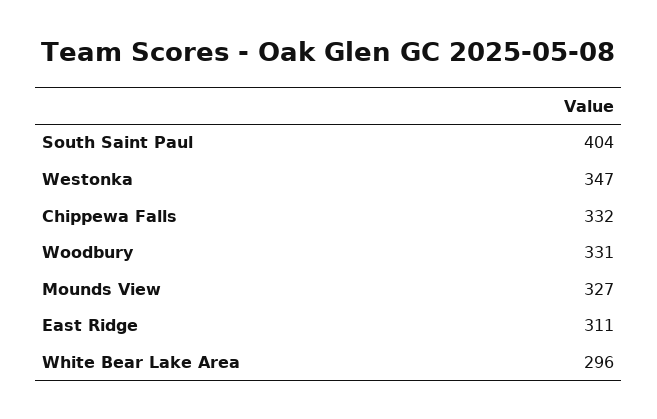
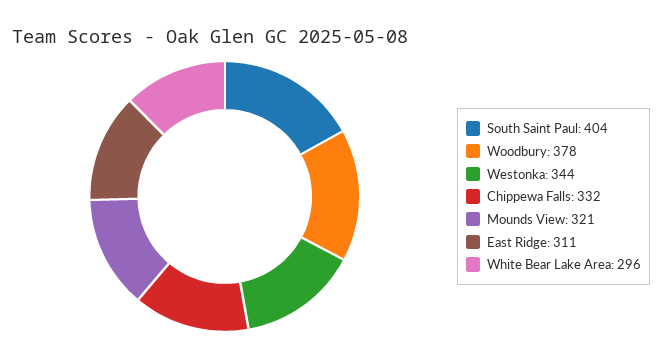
Westonka: 347 -> 344
Woodbury: 331 -> 378
Mounds View: 327 -> 321

